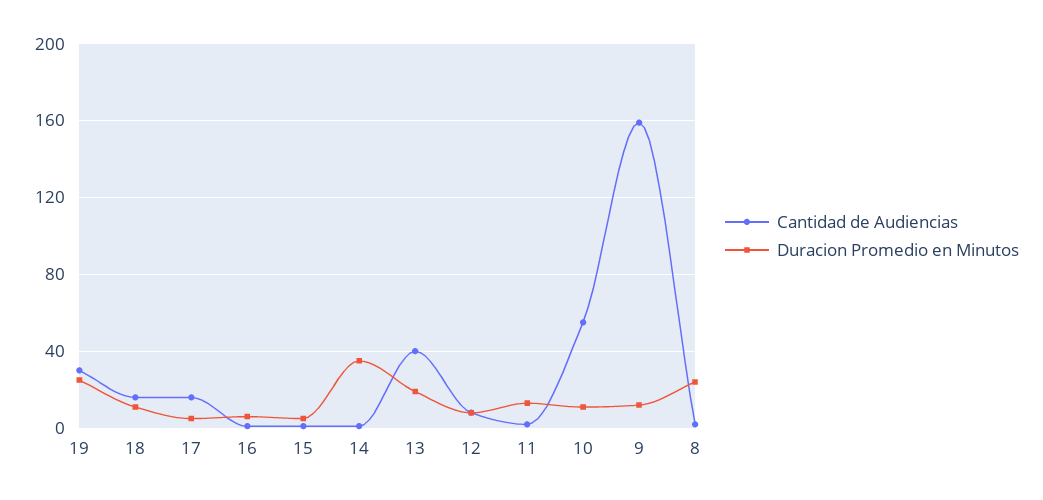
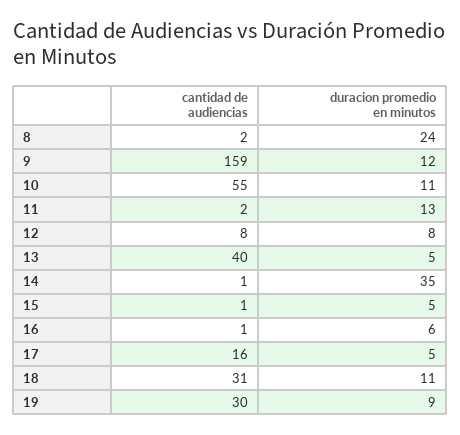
Duracion Promedio en Minutos, 19: 25 -> 9
Cantidad de Audiencias, 18: 15 -> 31
Duracion Promedio en Minutos, 13: 20 -> 5

